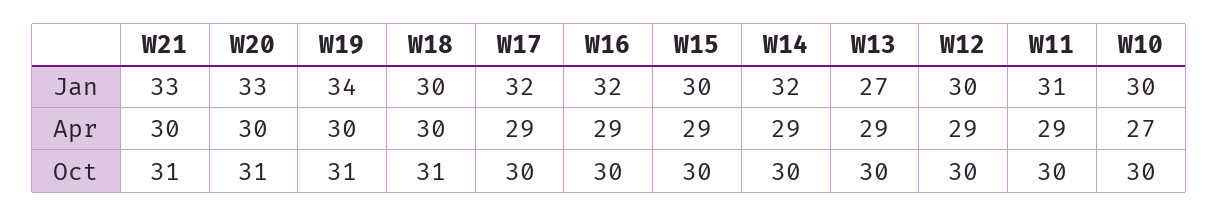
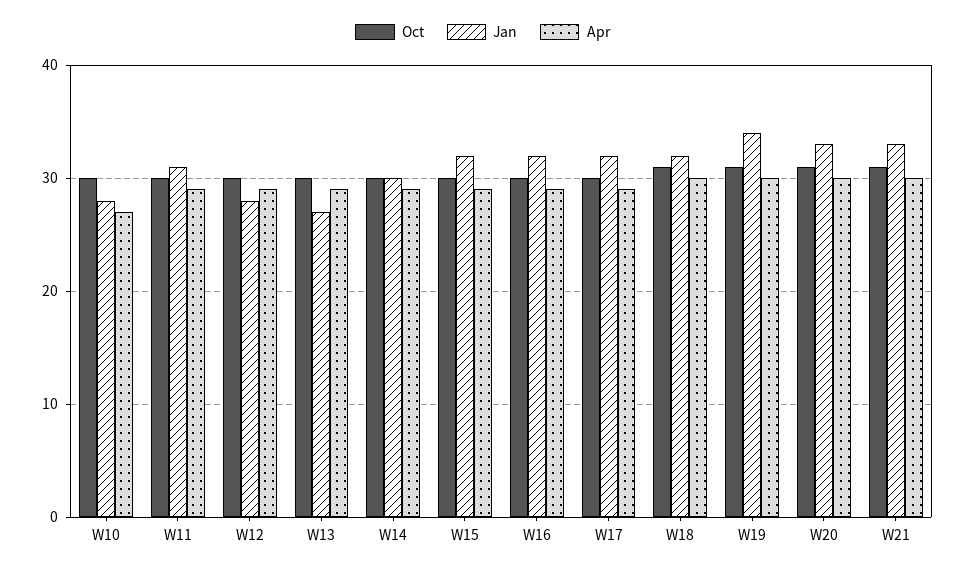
Jan, W18: 30 -> 32
Jan, W15: 30 -> 32
Jan, W14: 32 -> 30
Jan, W12: 30 -> 28
Jan, W10: 30 -> 28

